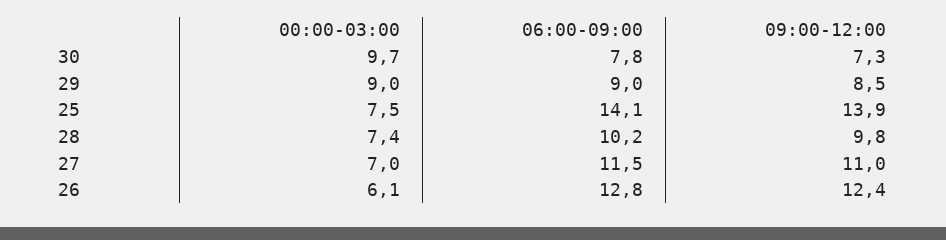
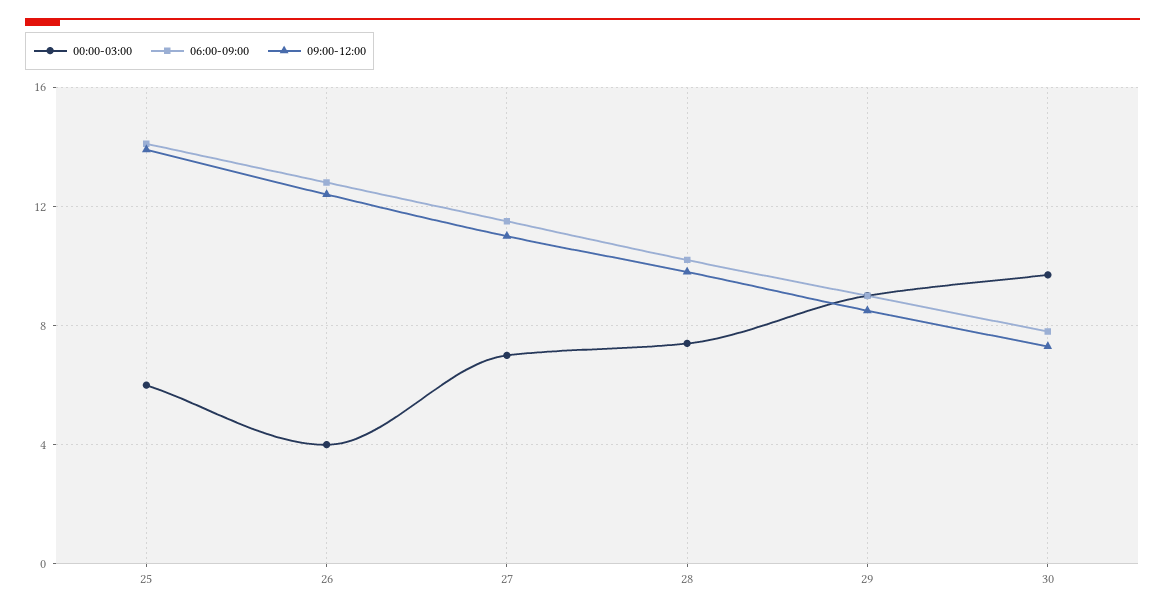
00:00-03:00, 25: 7.5 -> 6
00:00-03:00, 26: 6.1 -> 4

